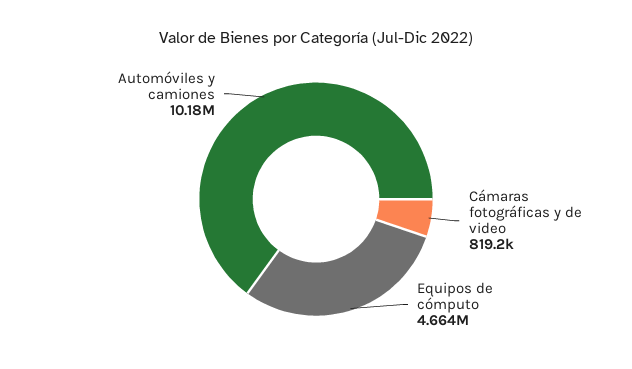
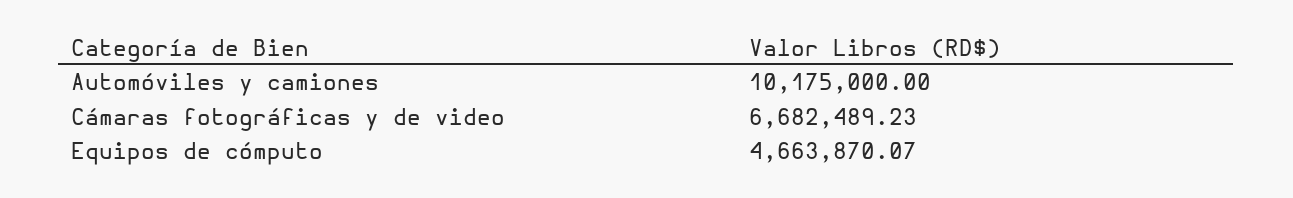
Cámaras fotográficas y de video: 819200 -> 6682489.23

